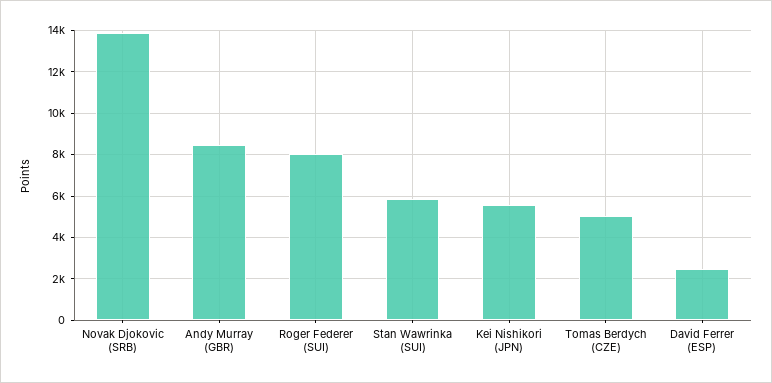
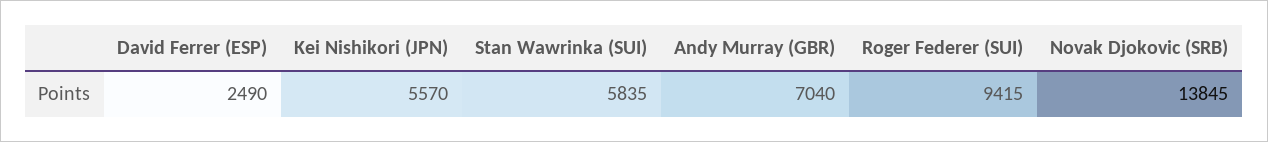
Andy Murray (GBR): 8500 -> 7040
Roger Federer (SUI): 8000 -> 9415
Tomas Berdych (CZE): 5000 -> none

